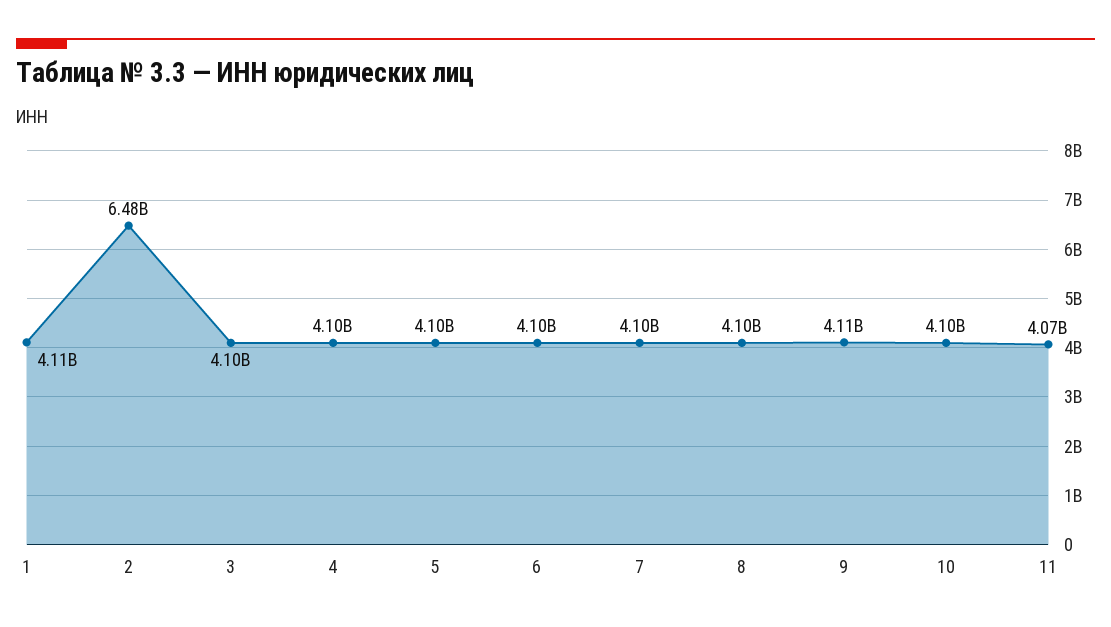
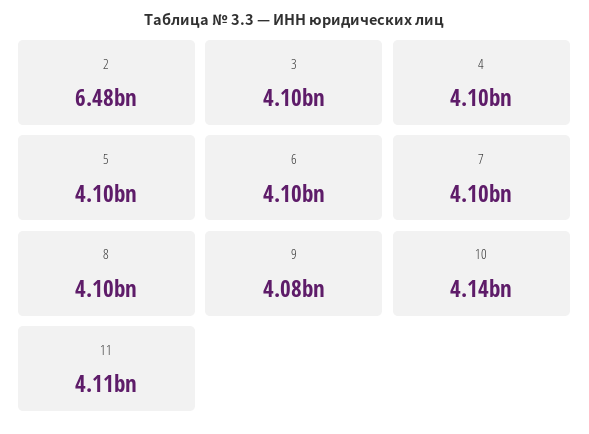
1: 4110000000 -> none
9: 4110000000 -> 4080000000
10: 4100000000 -> 4140000000
11: 4070000000 -> 4110000000

